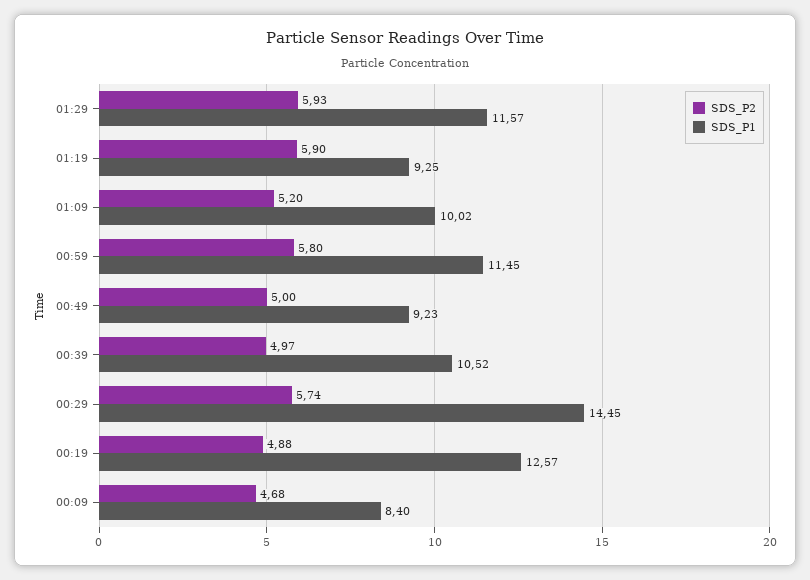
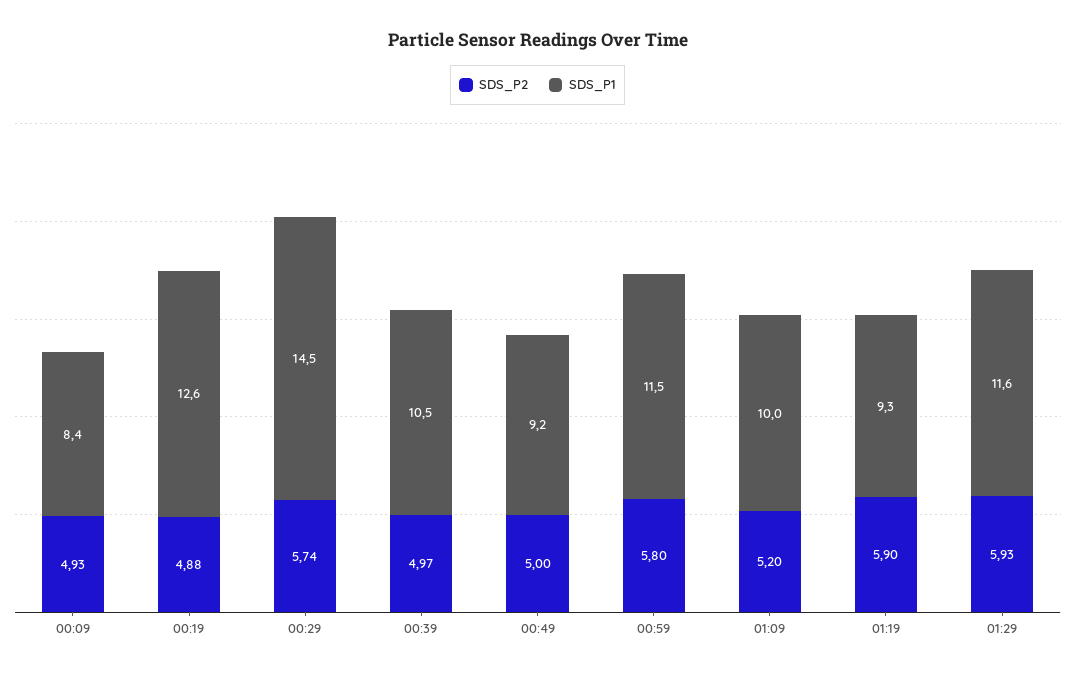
SDS_P2, 00:09: 4.68 -> 4.93

